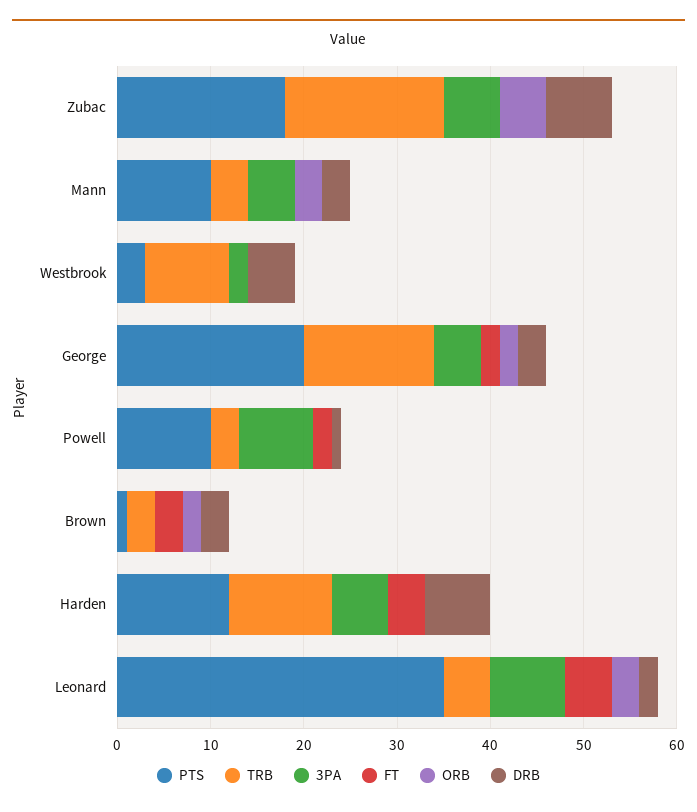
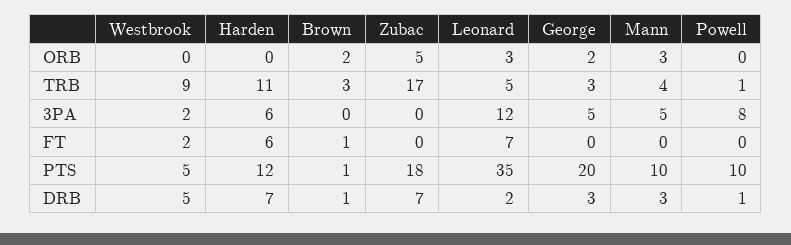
3PA, Zubac: 6 -> 0
PTS, Westbrook: 3 -> 5
FT, Westbrook: 0 -> 2
TRB, George: 14 -> 3
FT, George: 2 -> 0
TRB, Powell: 3 -> 1
FT, Powell: 2 -> 0
FT, Brown: 3 -> 1
DRB, Brown: 3 -> 1
FT, Harden: 4 -> 6
3PA, Leonard: 8 -> 12
FT, Leonard: 5 -> 7

